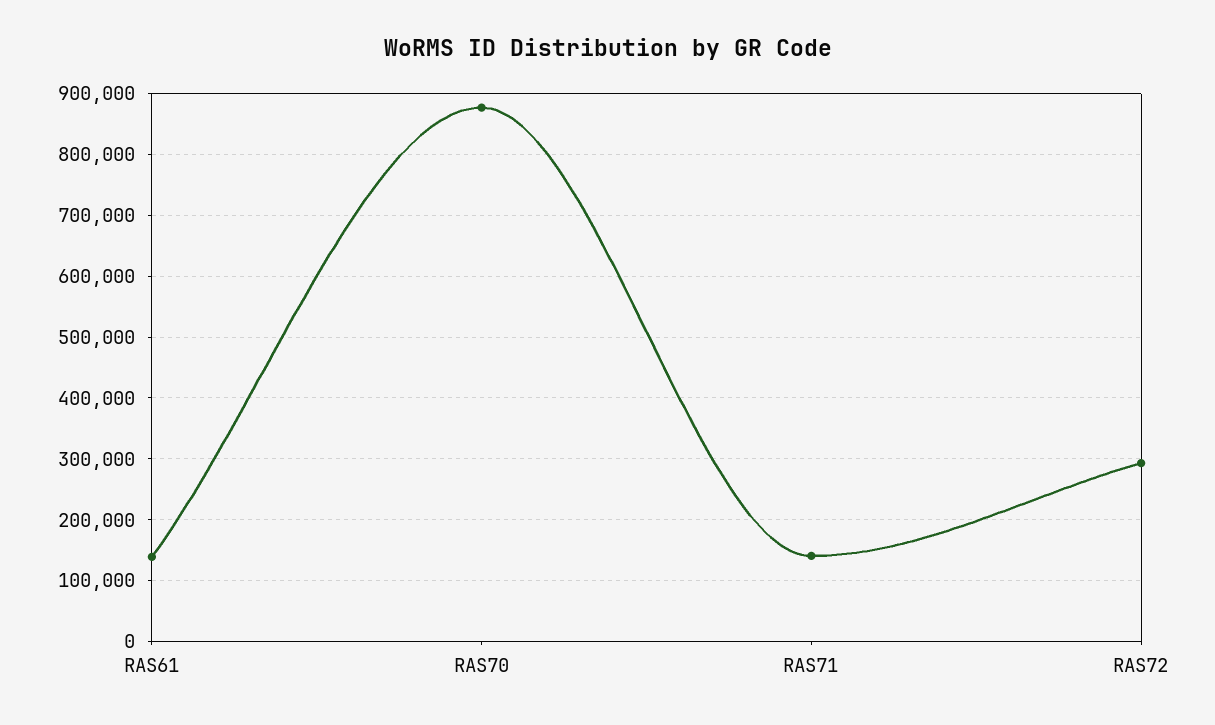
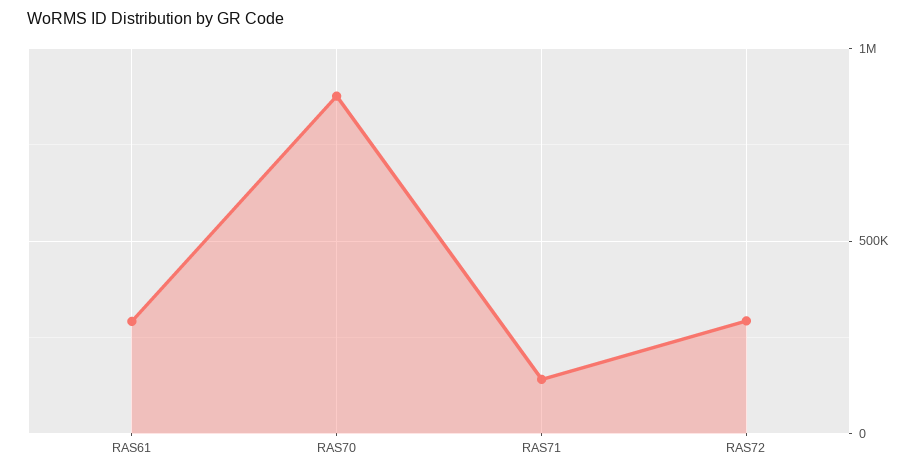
RAS61: 140000 -> 300000

